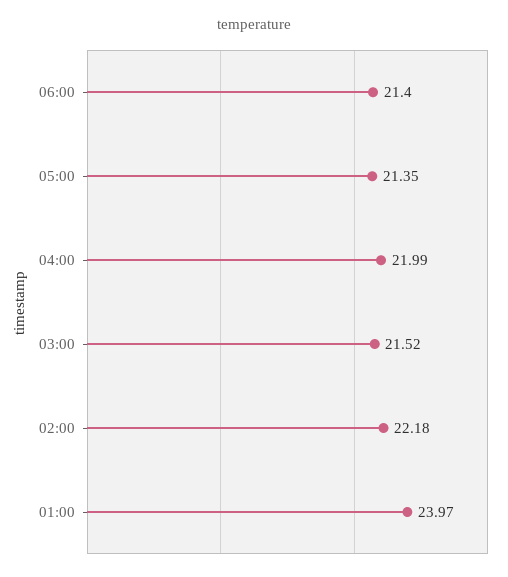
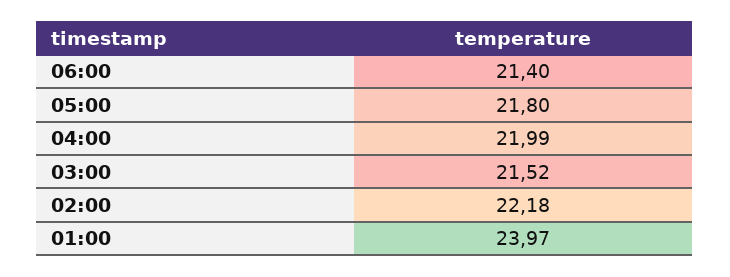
05:00: 21.35 -> 21.8

